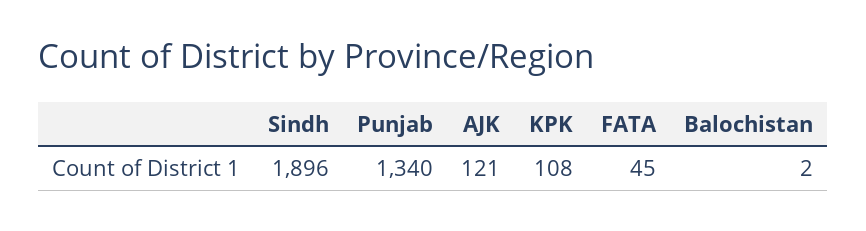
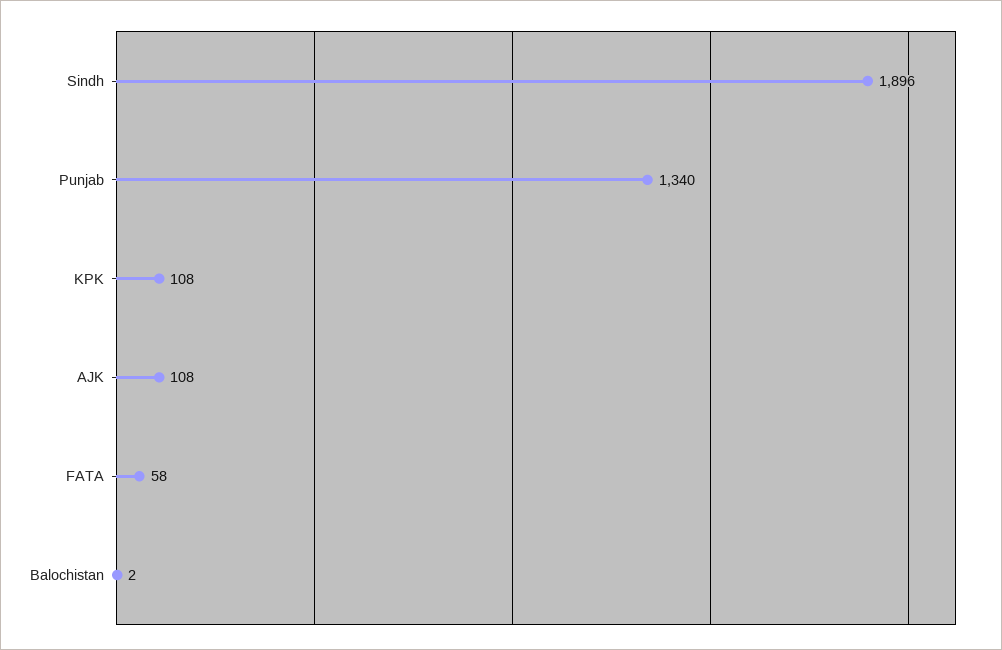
AJK: 121 -> 108
FATA: 45 -> 58

